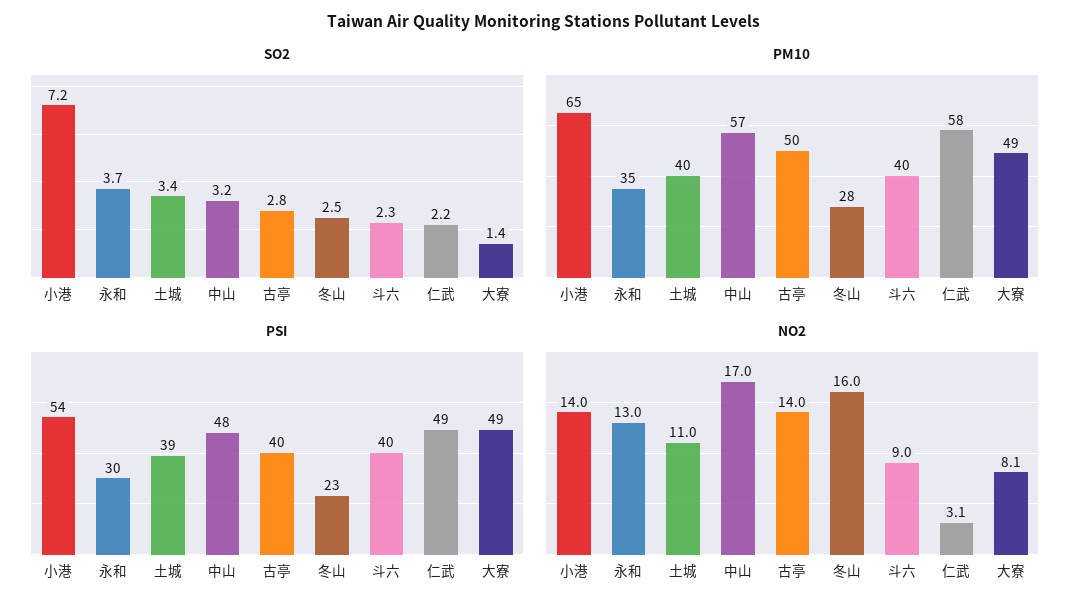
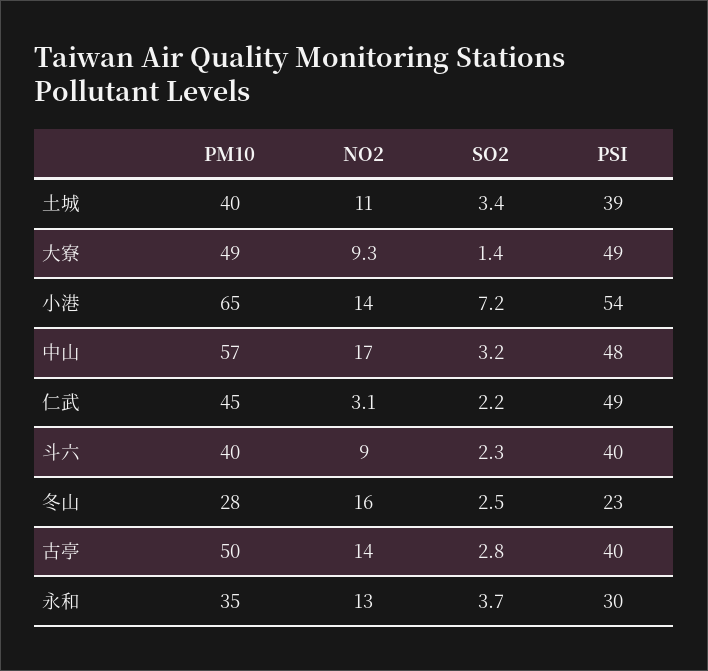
PM10, 仁武: 58 -> 45
NO2, 大寮: 8.1 -> 9.3

